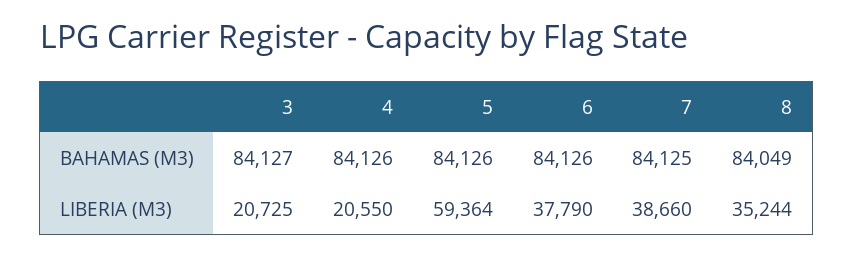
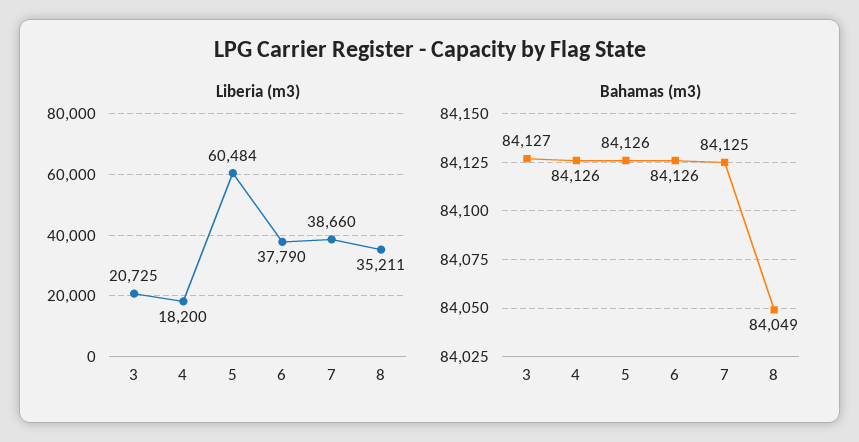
LIBERIA (M3), 4: 20550 -> 18200
LIBERIA (M3), 5: 59364 -> 60484
LIBERIA (M3), 8: 35244 -> 35211

